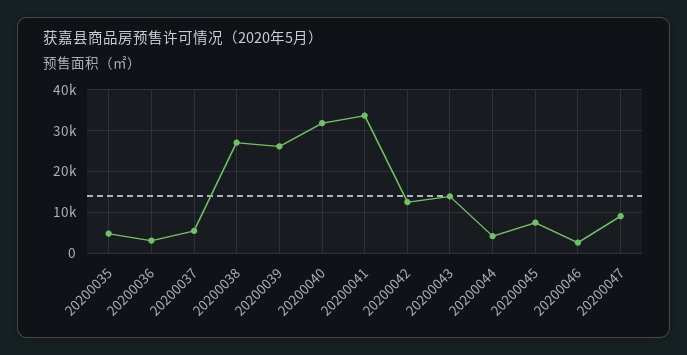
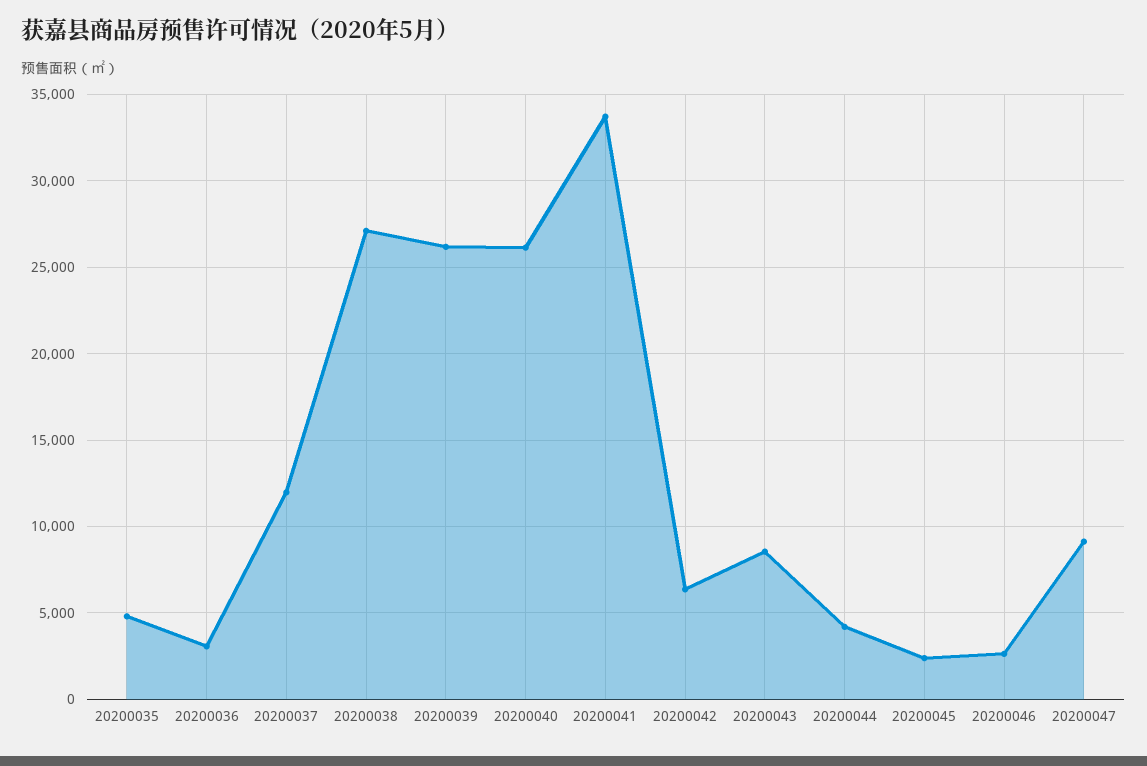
20200037: 6000 -> 12000
20200040: 32000 -> 26000
20200042: 12000 -> 6500
20200043: 14000 -> 8500
20200045: 8000 -> 2500

